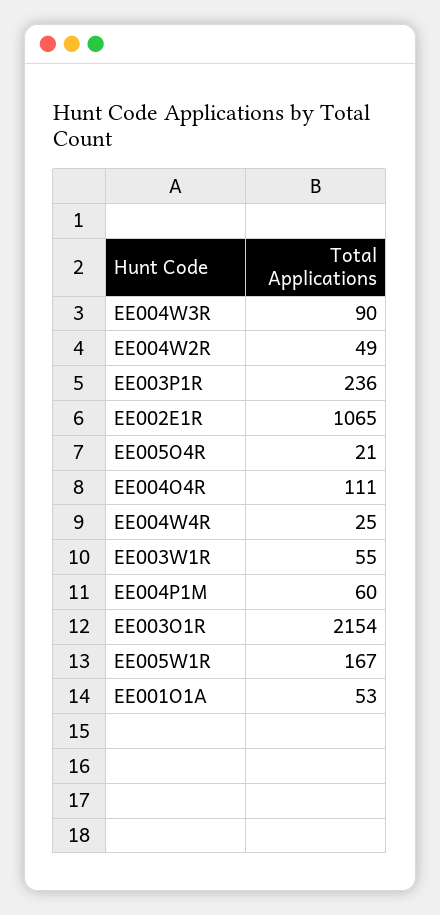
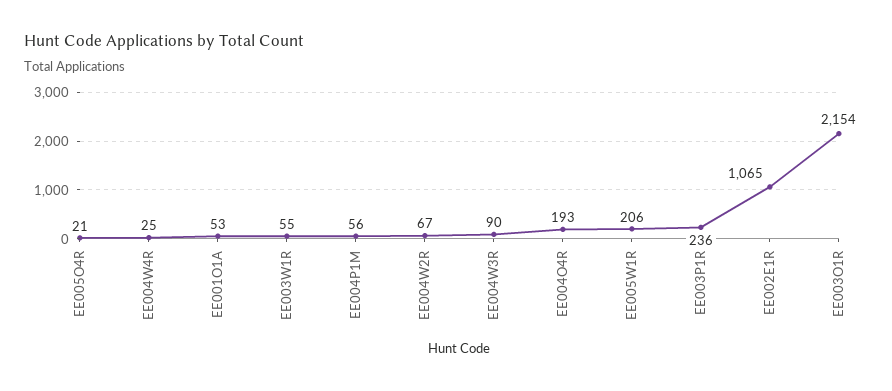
EE004W2R: 49 -> 67
EE004O4R: 111 -> 193
EE004P1M: 60 -> 56
EE005W1R: 167 -> 206

